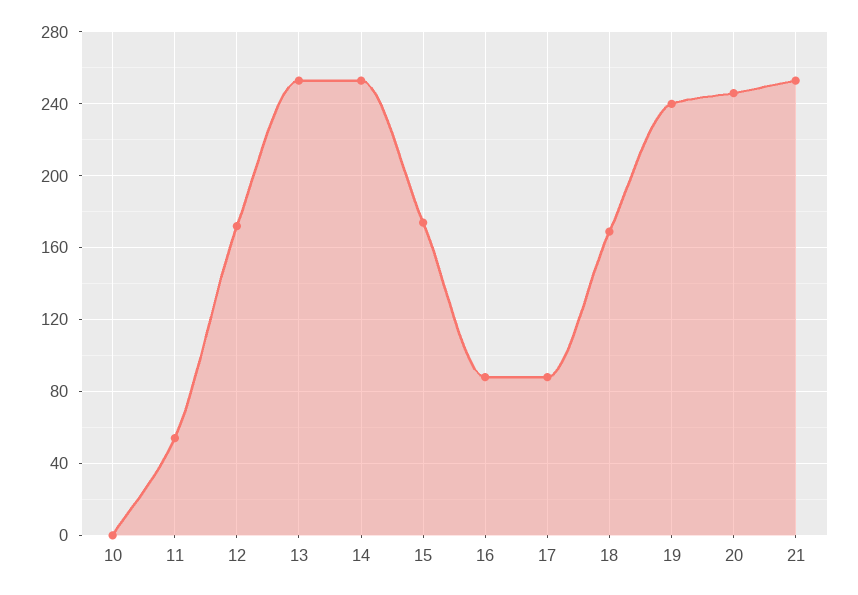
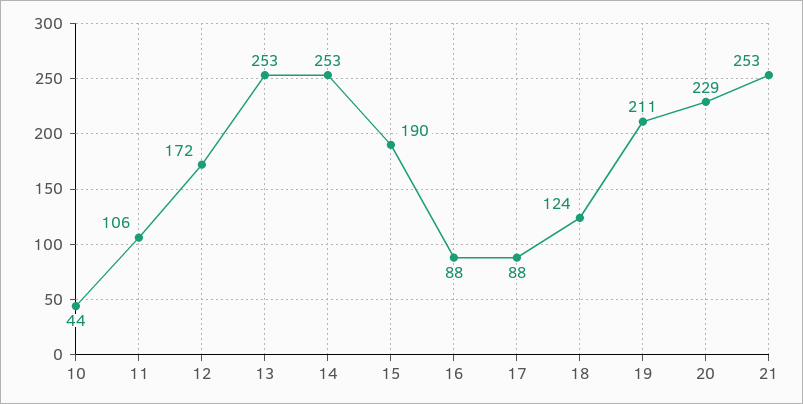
10: 0 -> 44
11: 55 -> 106
15: 175 -> 190
18: 170 -> 124
19: 240 -> 211
20: 245 -> 229

